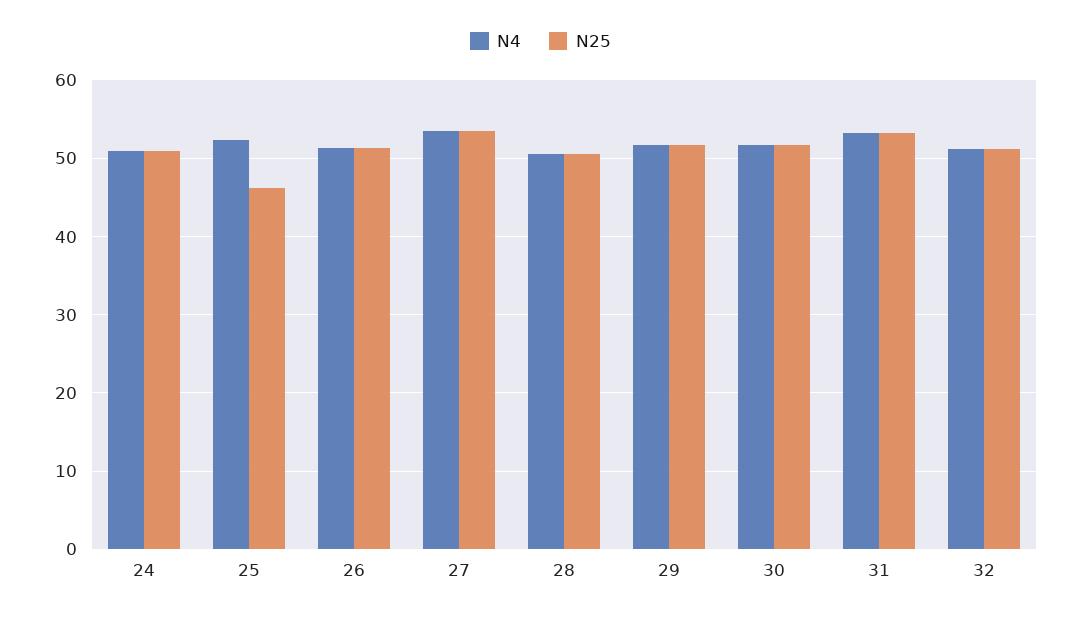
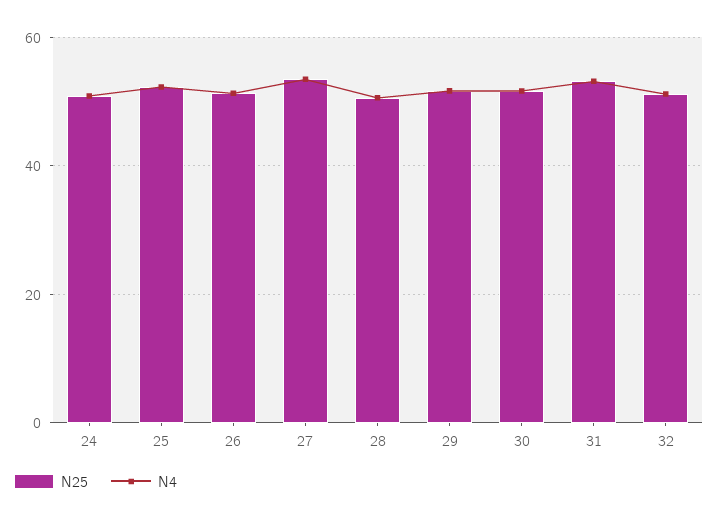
N25, 25: 46 -> 52

